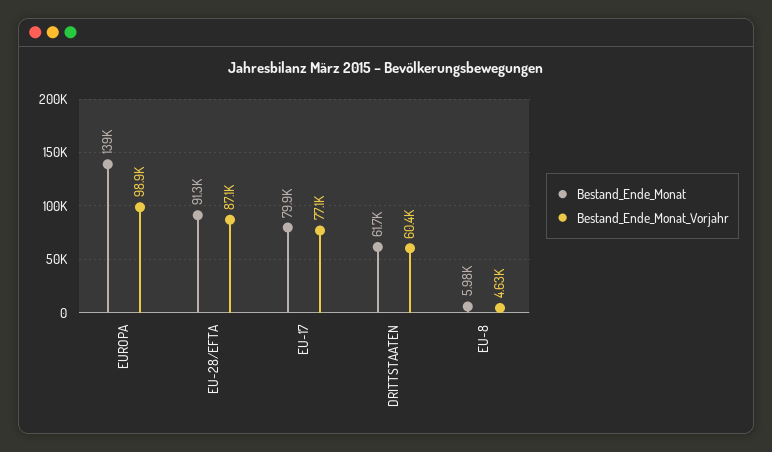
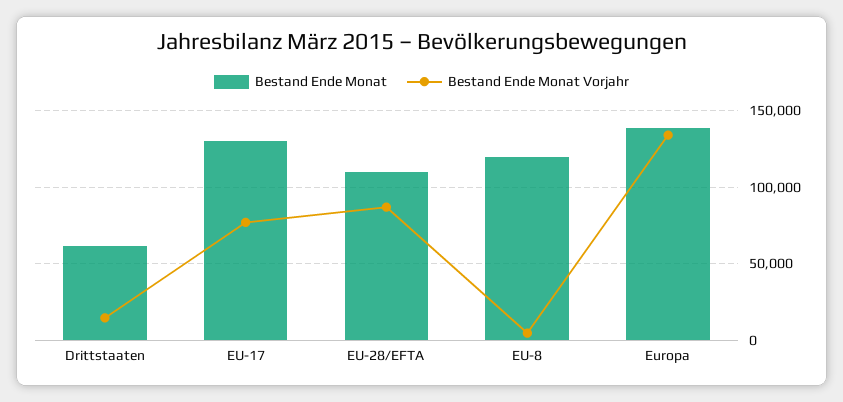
Bestand_Ende_Monat_Vorjahr, EUROPA: 98900 -> 135000
Bestand_Ende_Monat, EU-28/EFTA: 91300 -> 110000
Bestand_Ende_Monat, EU-17: 79900 -> 130000
Bestand_Ende_Monat_Vorjahr, DRITTSTAATEN: 60400 -> 15000
Bestand_Ende_Monat, EU-8: 5980 -> 120000

